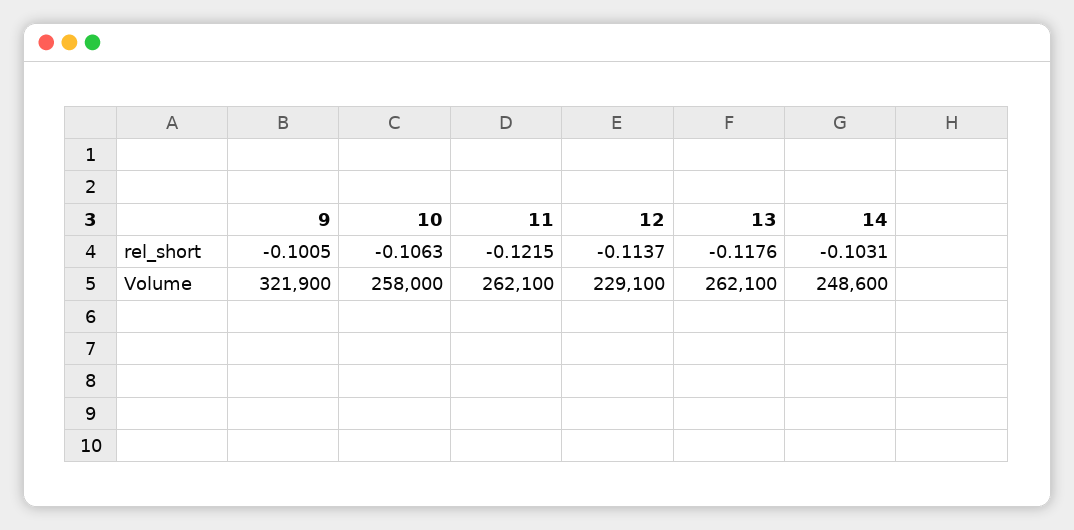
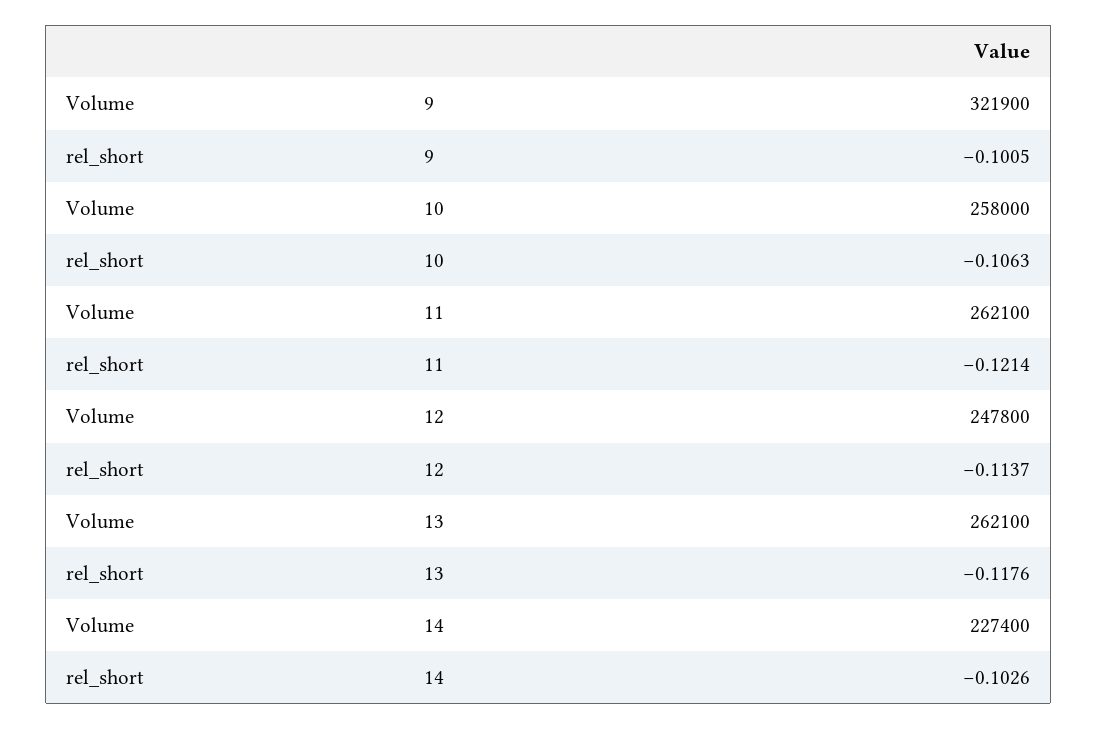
11, rel_short: -0.1215 -> -0.1214
14, rel_short: -0.1031 -> -0.1026
12, Volume: 229100 -> 247800
14, Volume: 248600 -> 227400

